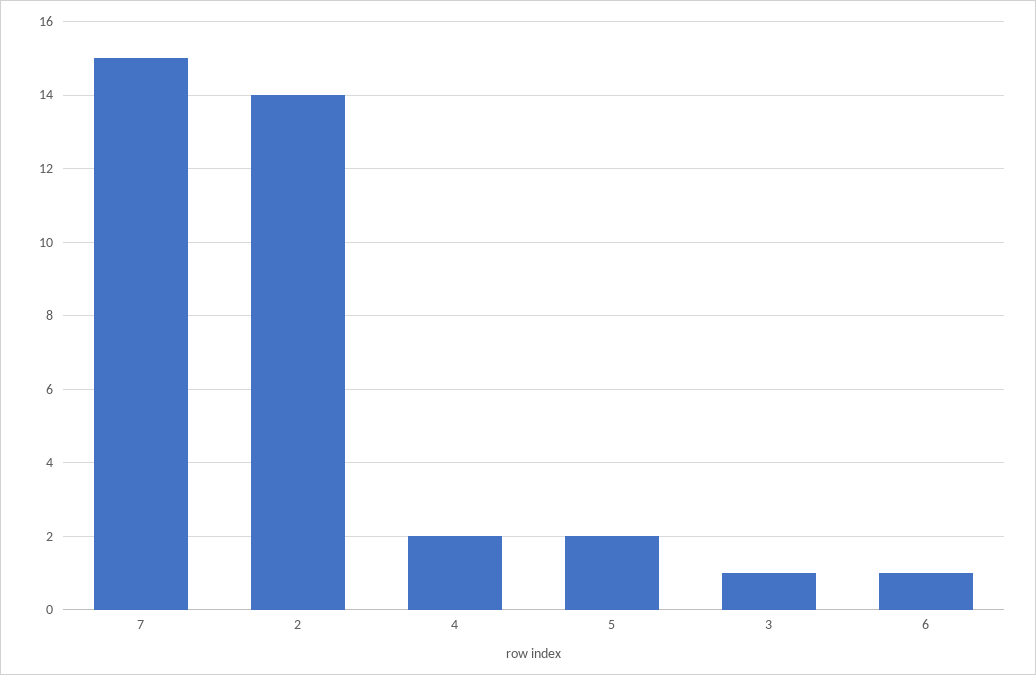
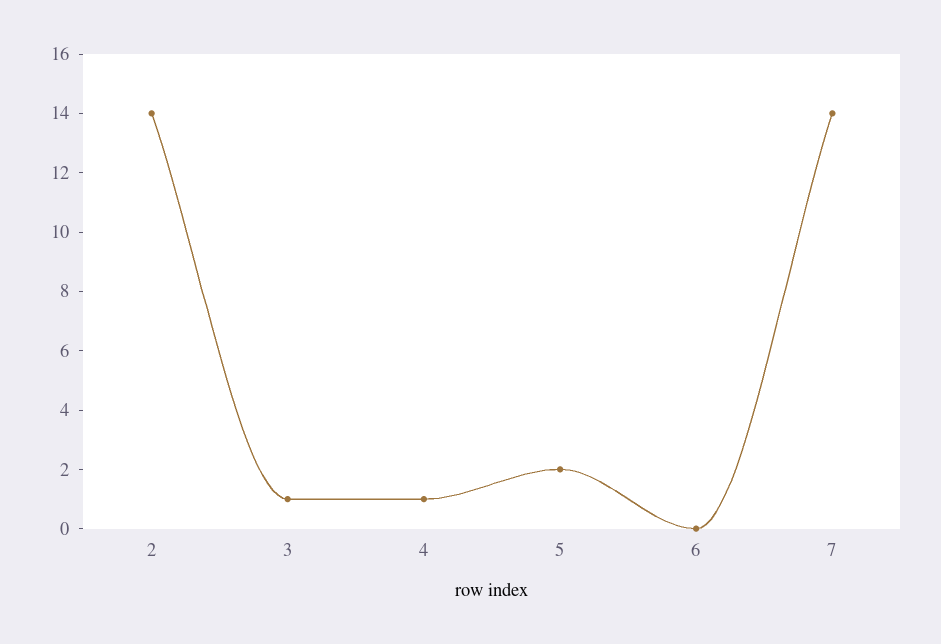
7: 15 -> 14
4: 2 -> 1
6: 1 -> 0

